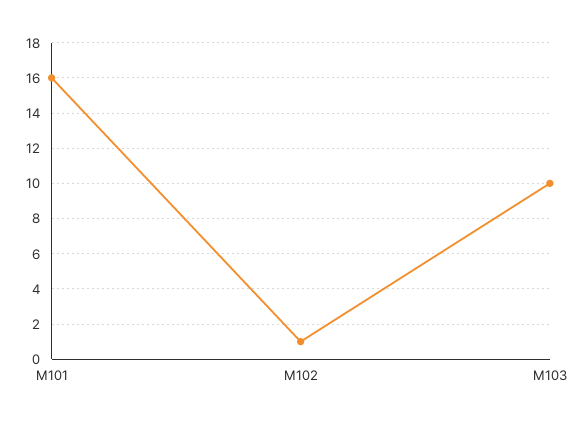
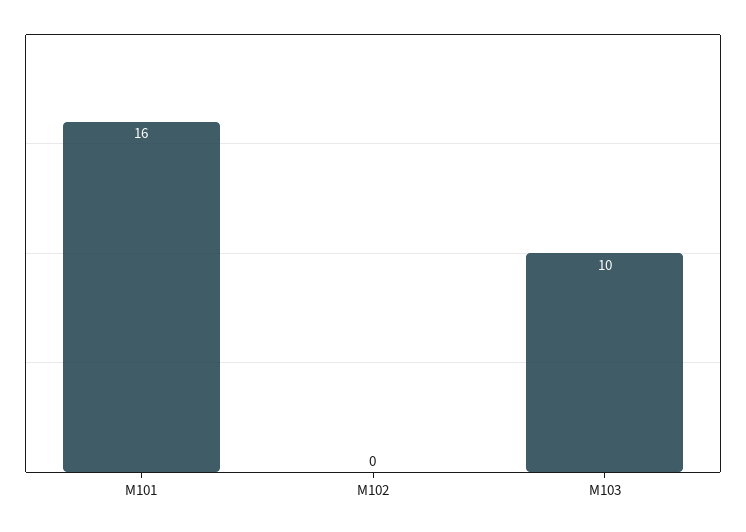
M102: 1 -> 0

